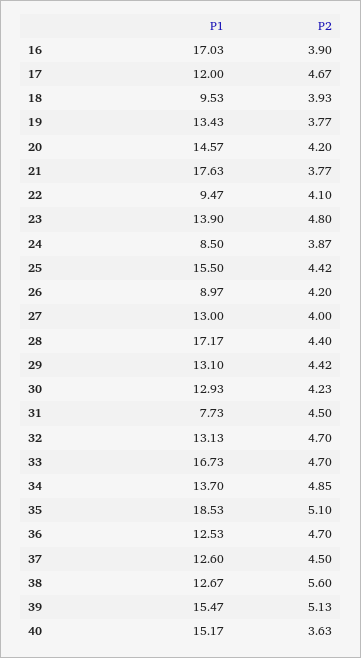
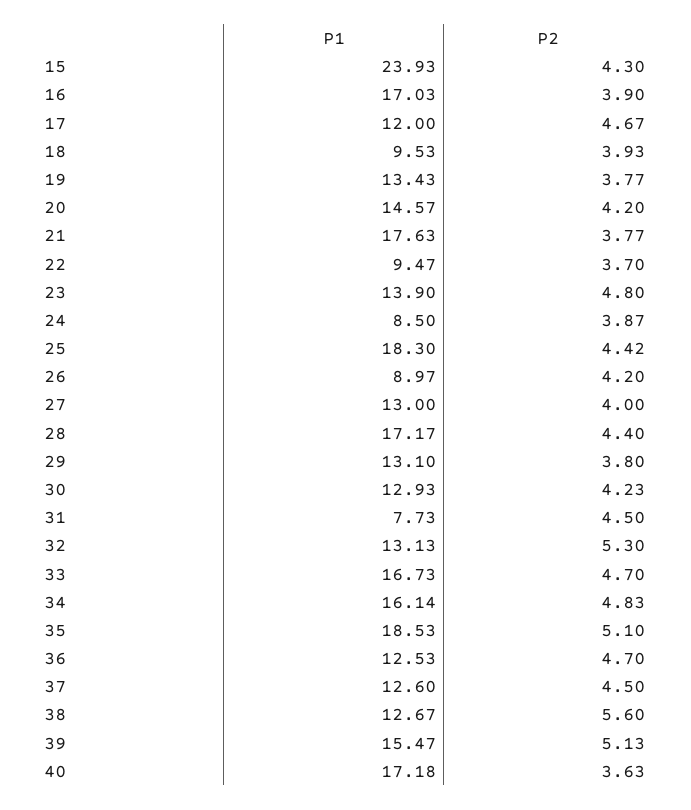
P2, 22: 4.1 -> 3.7
P1, 25: 15.5 -> 18.3
P2, 29: 4.42 -> 3.8
P2, 32: 4.7 -> 5.3
P1, 34: 13.7 -> 16.14
P2, 34: 4.85 -> 4.83
P1, 40: 15.17 -> 17.18
P1, 15: none -> 23.93
P2, 15: none -> 4.3

